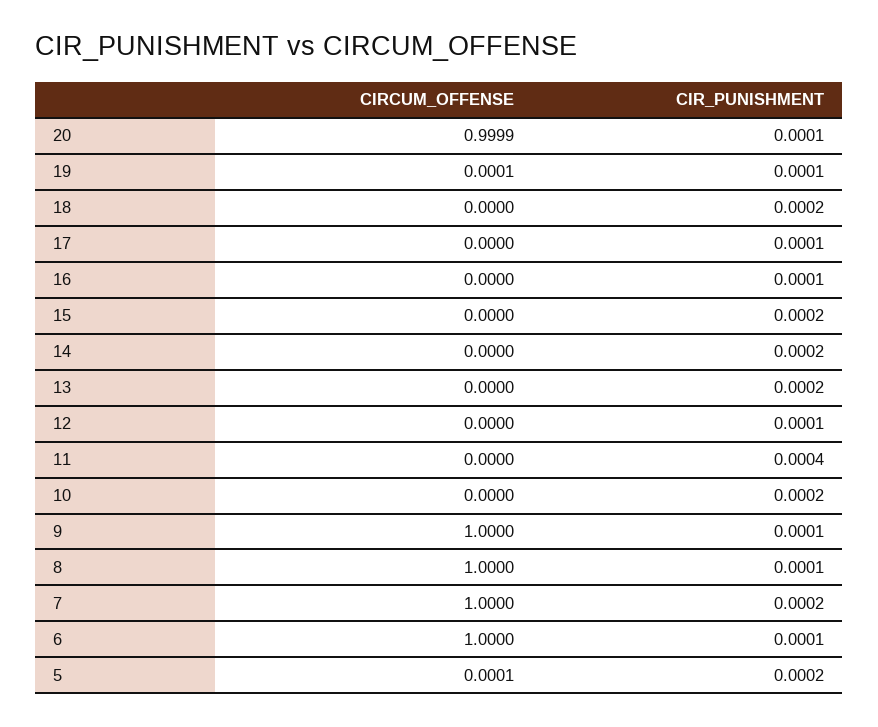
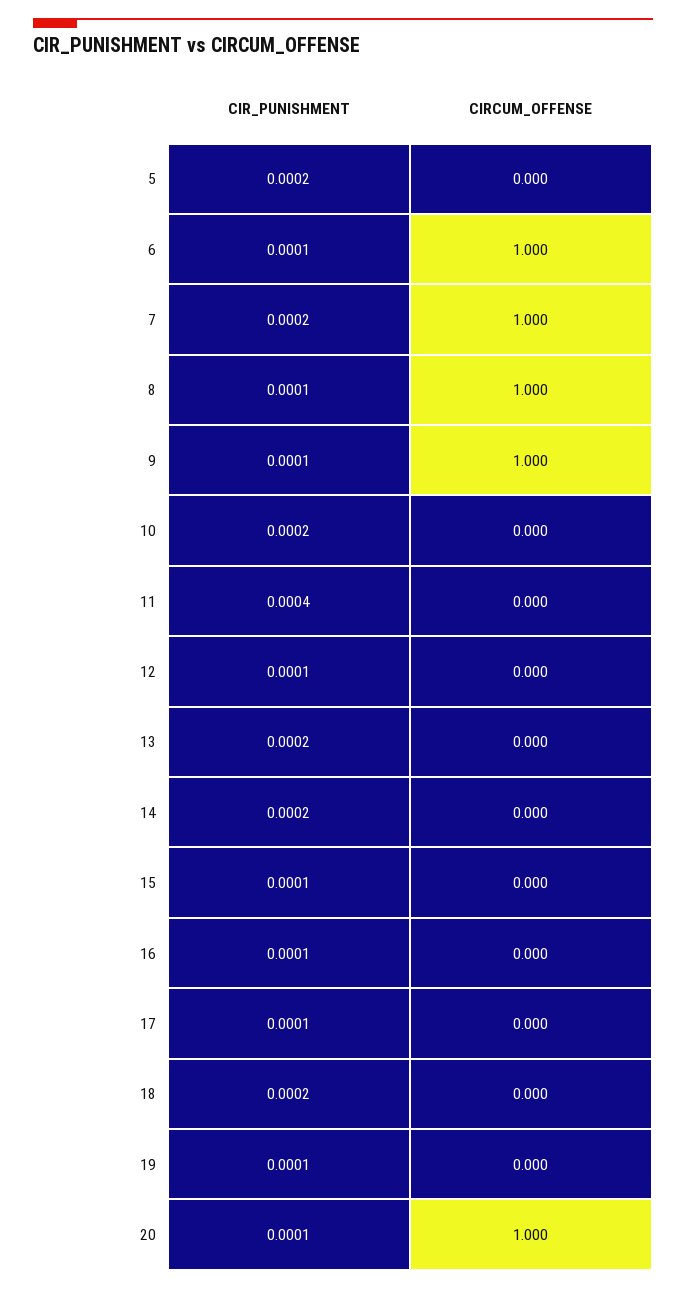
CIR_PUNISHMENT, 15: 0.0002 -> 0.0001

